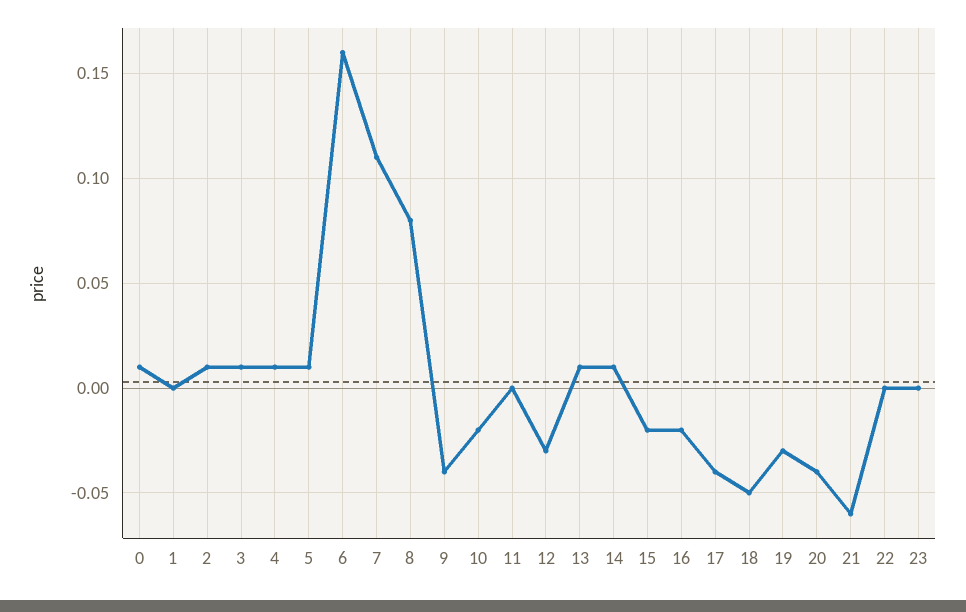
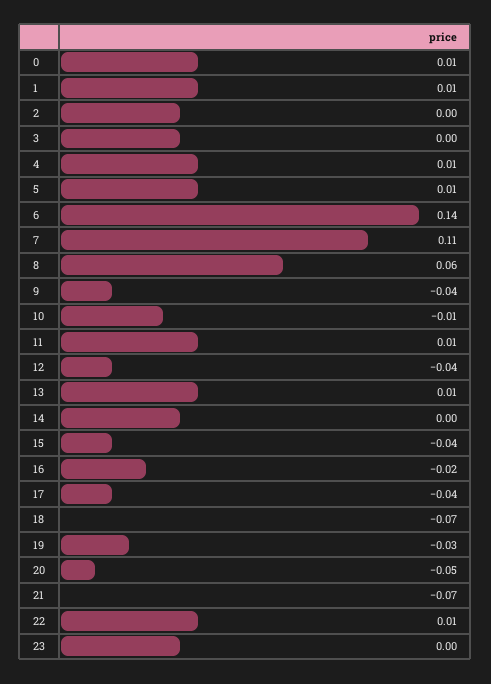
1: 0 -> 0.01
2: 0.01 -> 0
3: 0.01 -> 0
6: 0.16 -> 0.14
8: 0.08 -> 0.06
10: -0.02 -> -0.01
11: 0 -> 0.01
12: -0.03 -> -0.04
14: 0.01 -> 0
15: -0.02 -> -0.04
18: -0.05 -> -0.07
20: -0.04 -> -0.05
21: -0.06 -> -0.07
22: 0 -> 0.01

